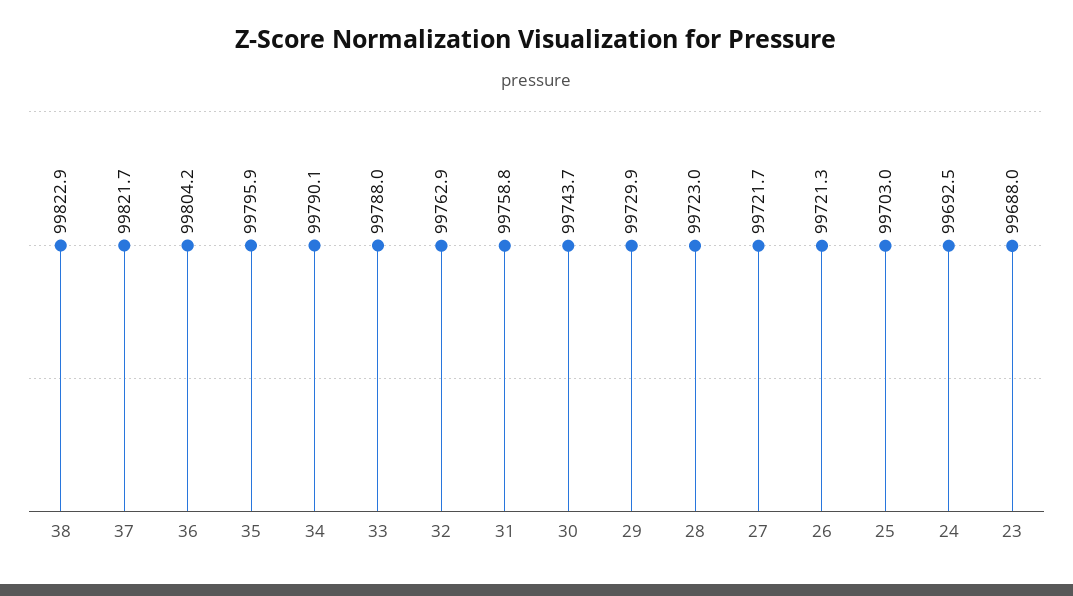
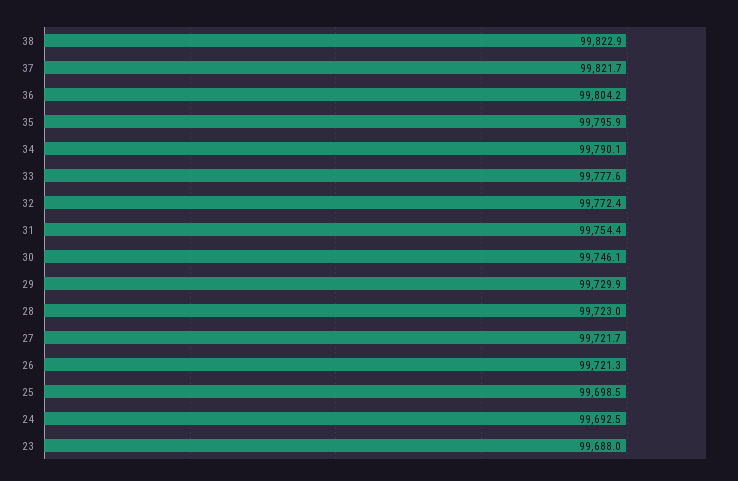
33: 99788 -> 99777.6
32: 99762.9 -> 99772.4
31: 99758.8 -> 99754.4
30: 99743.7 -> 99746.1
25: 99703 -> 99698.5

